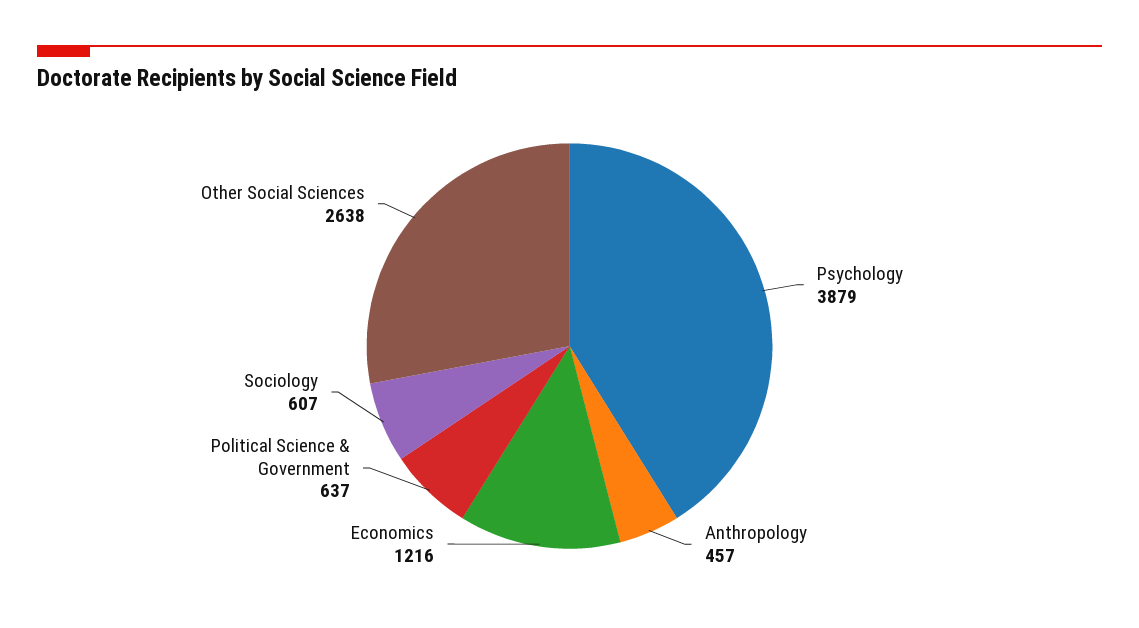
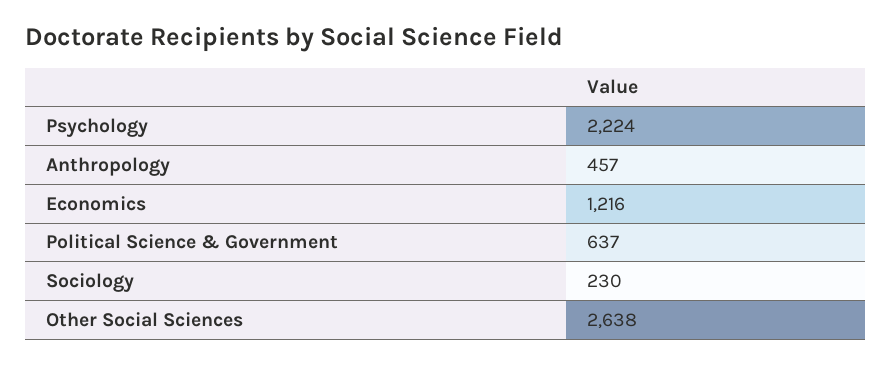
Psychology: 3879 -> 2224
Sociology: 607 -> 230

